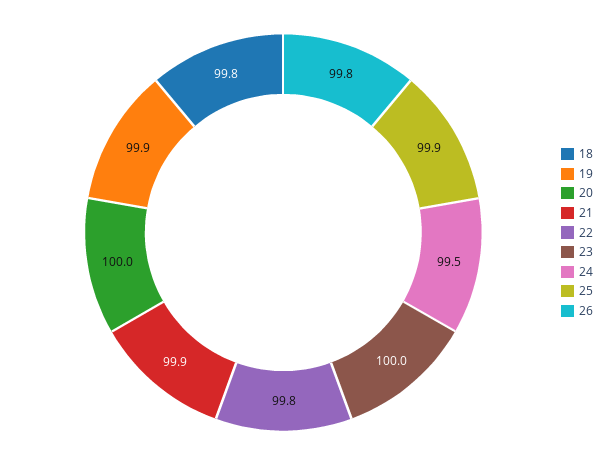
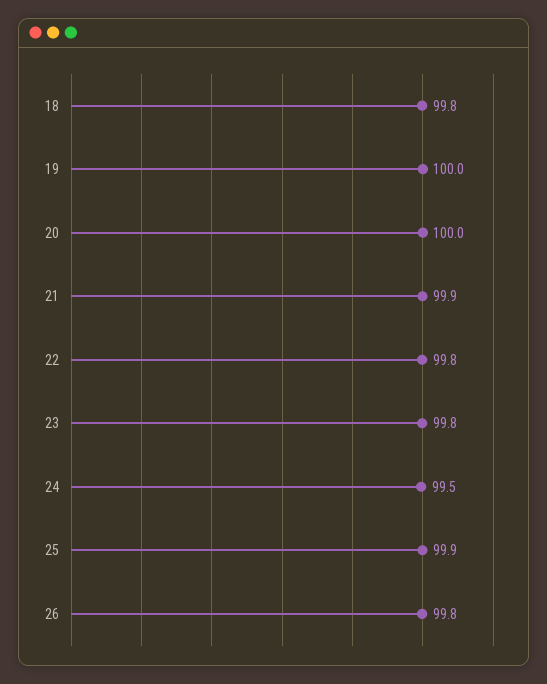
19: 99.9 -> 100
23: 100 -> 99.8

